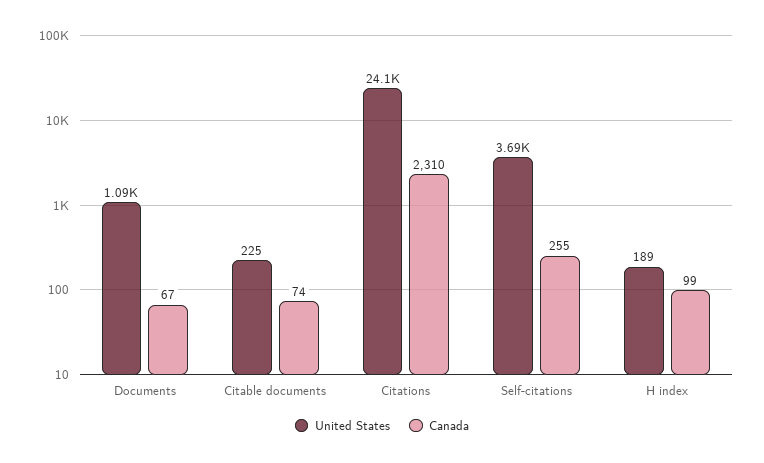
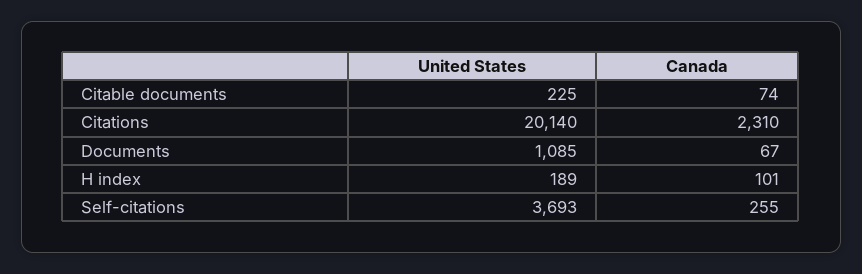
United States, Citations: 24100 -> 20140
Canada, H index: 99 -> 101

